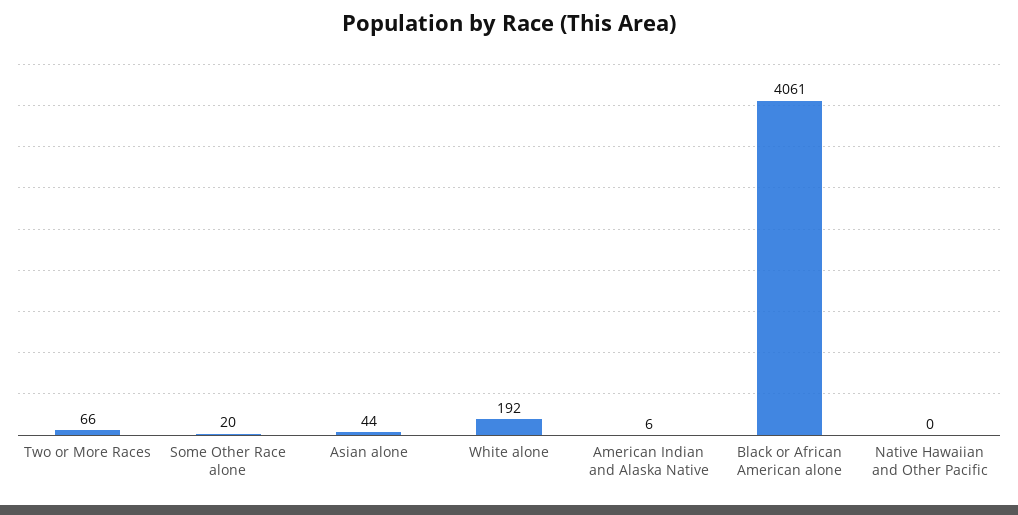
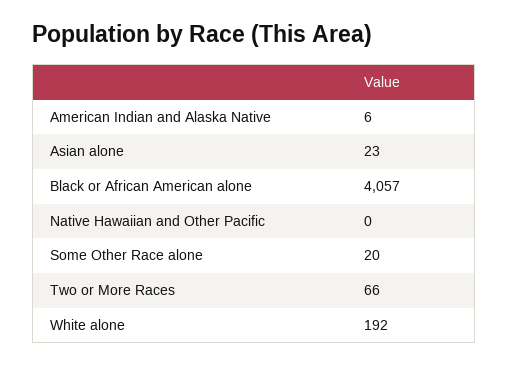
Asian alone: 44 -> 23
Black or African American alone: 4061 -> 4057

